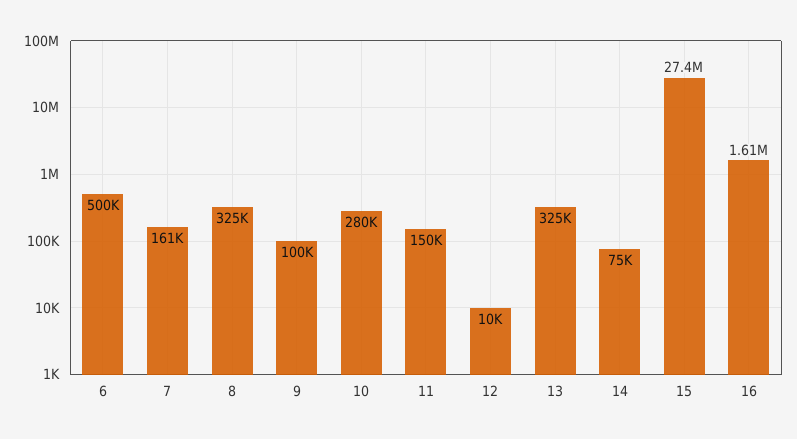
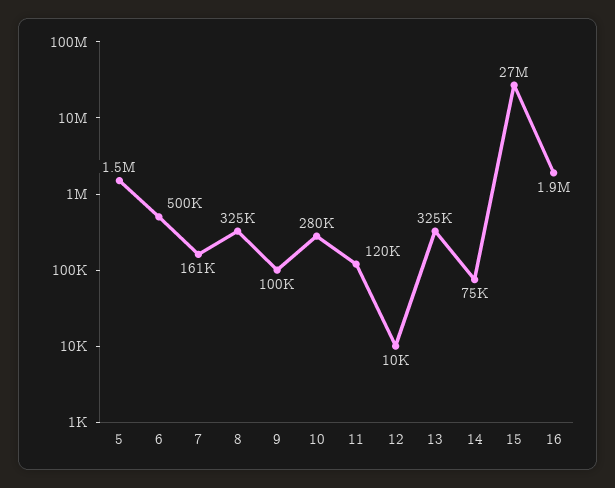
11: 150000 -> 120000
16: 1610000 -> 1900000
5: none -> 1500000

